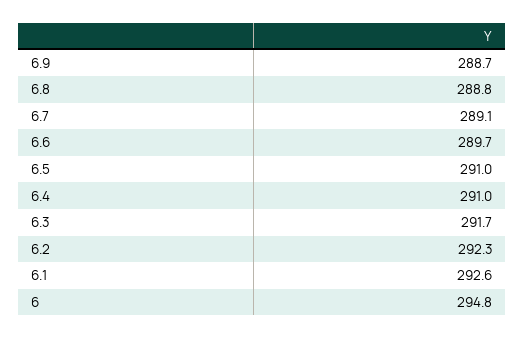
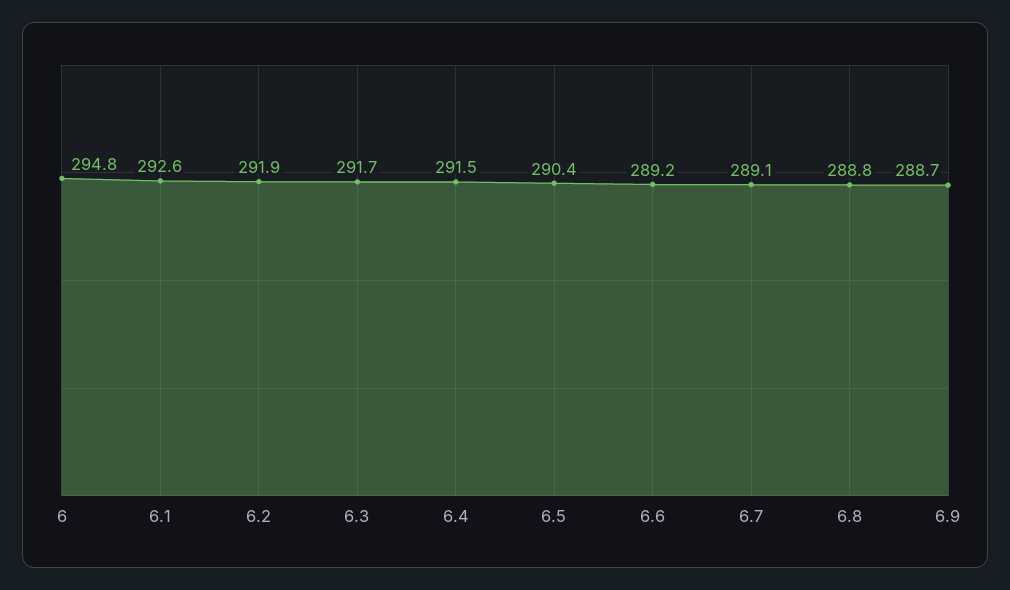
6.6: 289.7 -> 289.2
6.5: 291 -> 290.4
6.4: 291 -> 291.5
6.2: 292.3 -> 291.9

